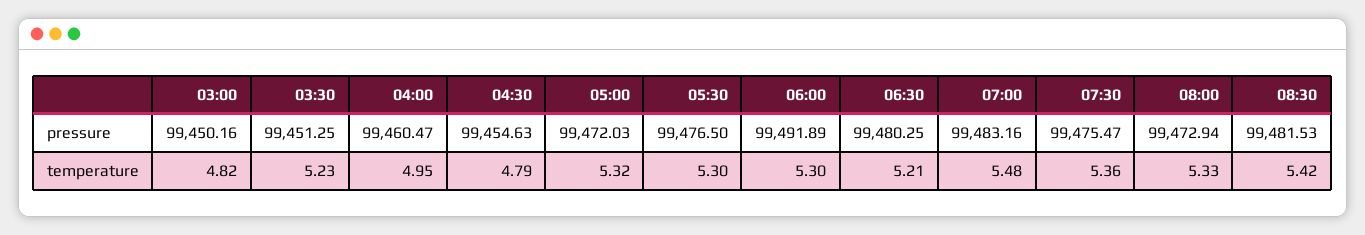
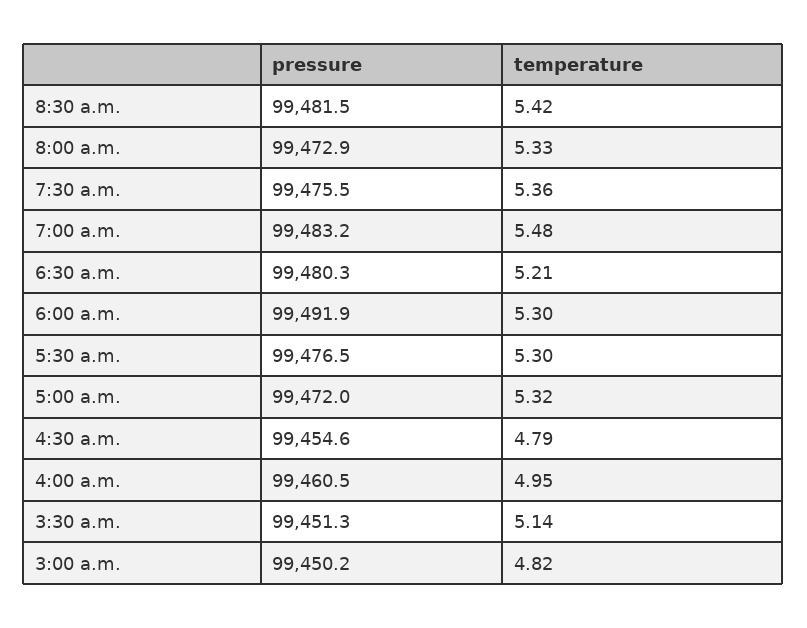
03:30, temperature: 5.23 -> 5.14

